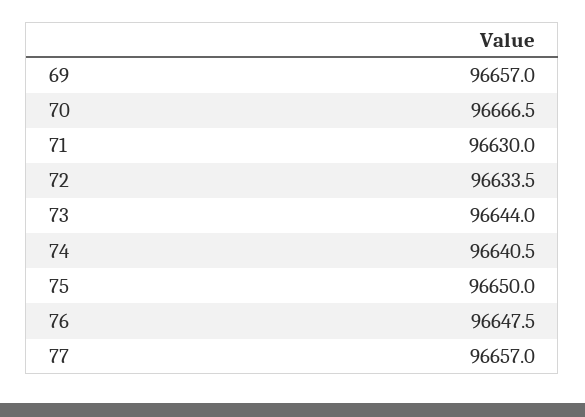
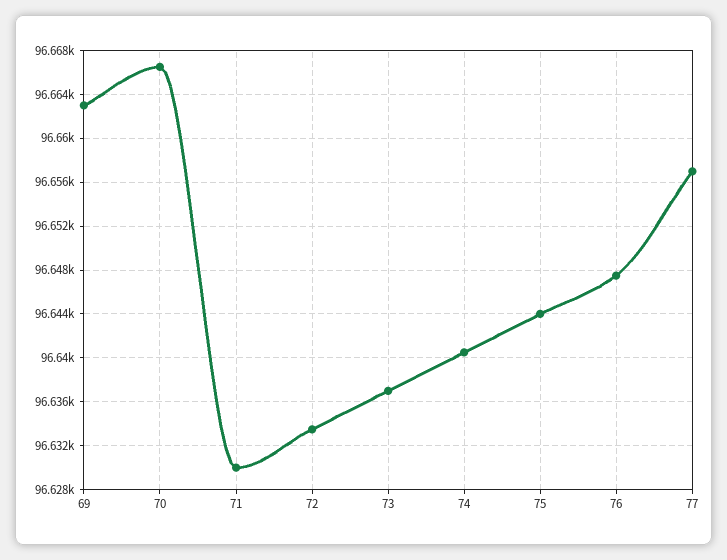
69: 96657 -> 96663
73: 96644 -> 96637
75: 96650 -> 96644

